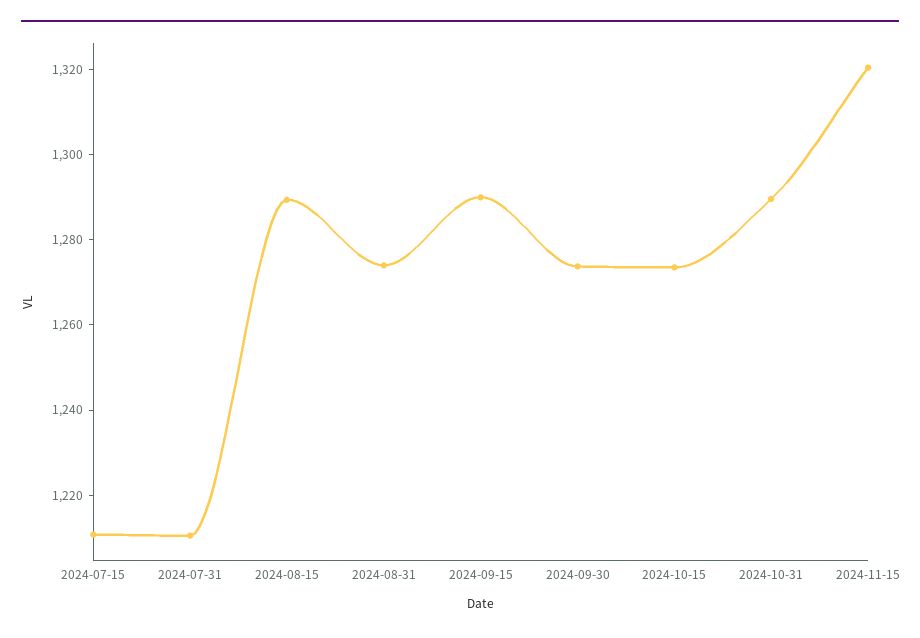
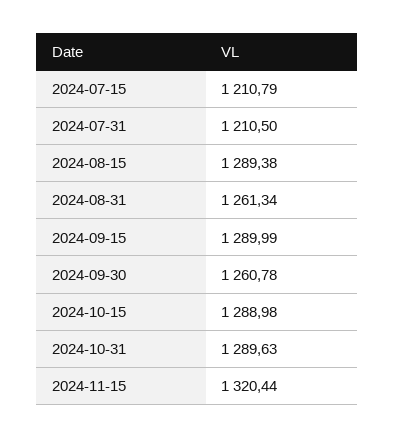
2024-08-31: 1275 -> 1261.34
2024-09-30: 1275 -> 1260.78
2024-10-15: 1275 -> 1288.98

